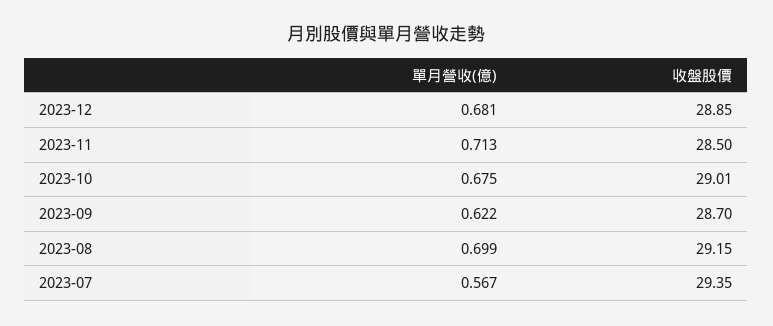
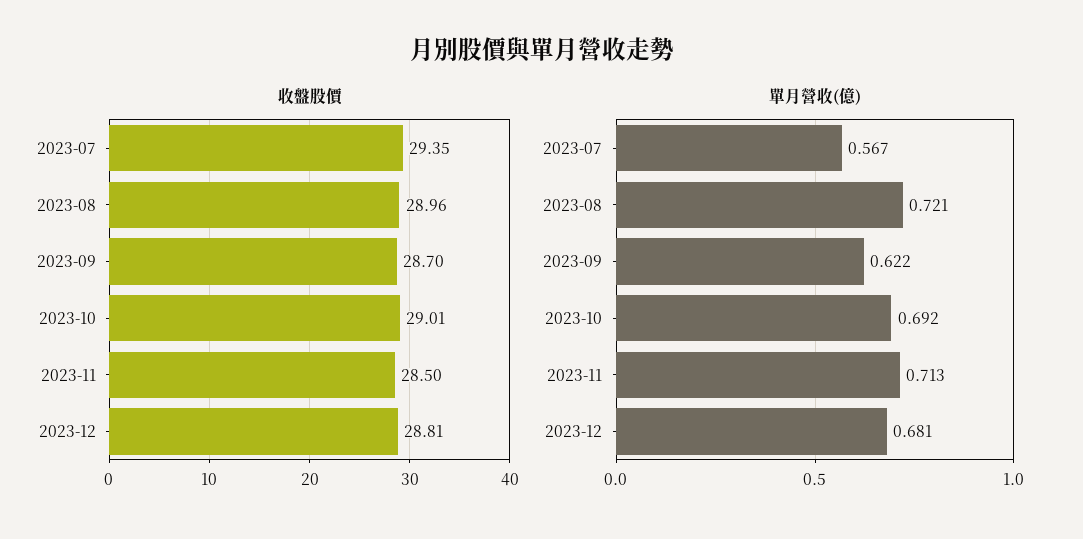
收盤股價, 2023-12: 28.85 -> 28.81
單月營收(億), 2023-10: 0.675 -> 0.692
單月營收(億), 2023-08: 0.699 -> 0.721
收盤股價, 2023-08: 29.15 -> 28.96

